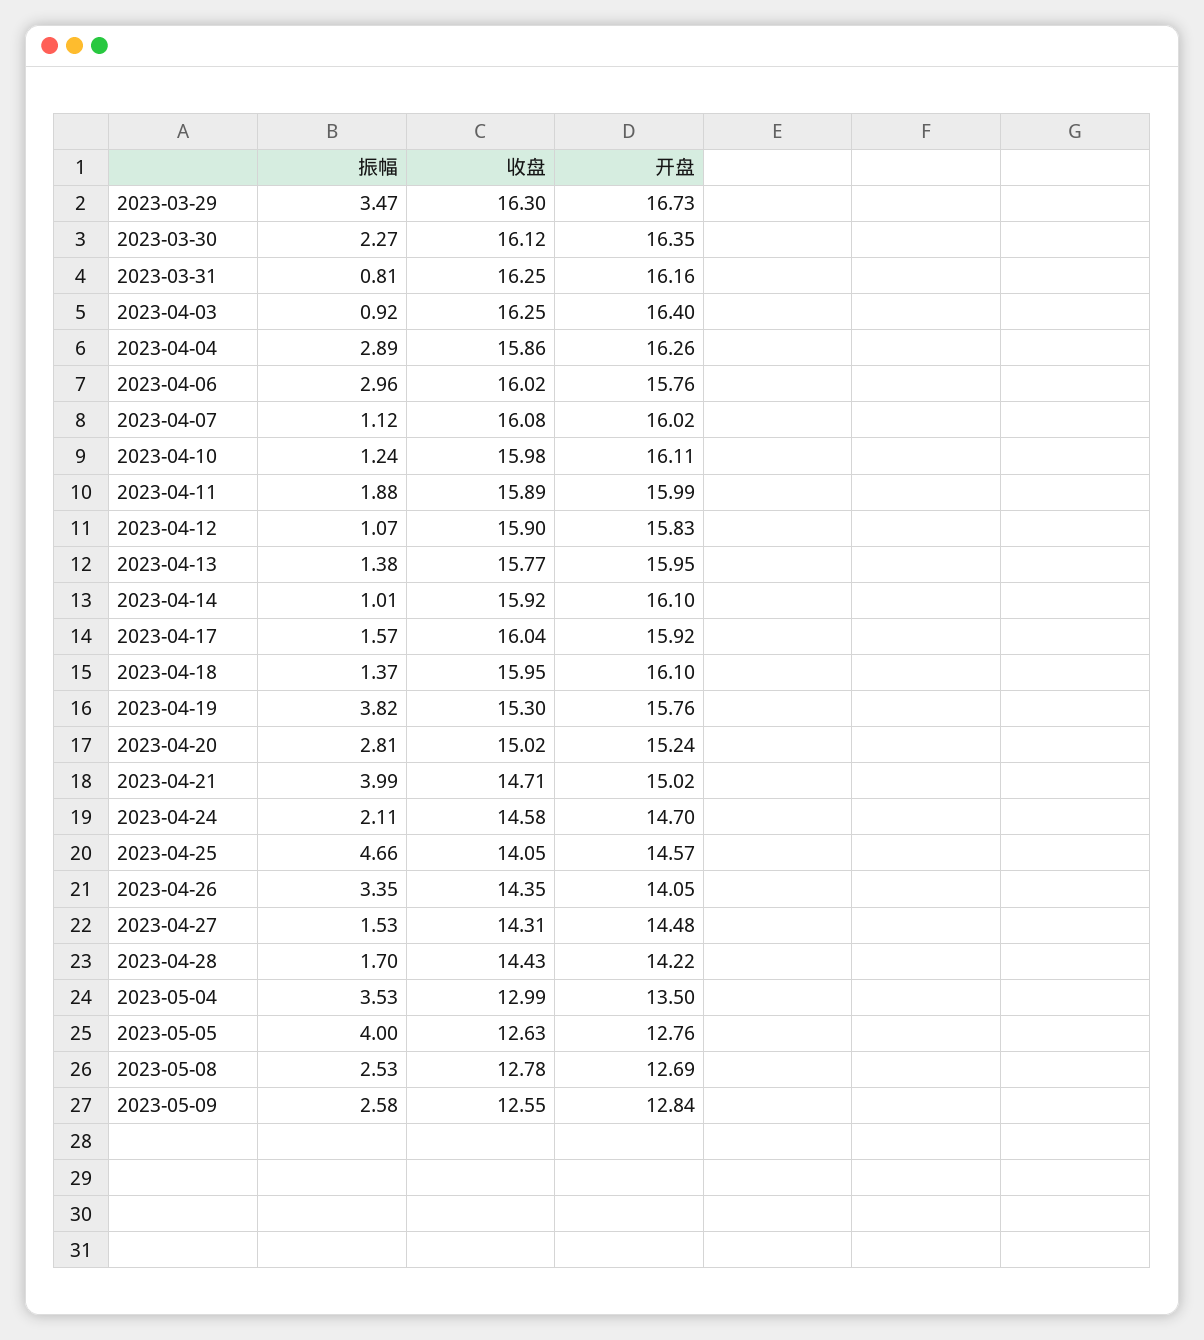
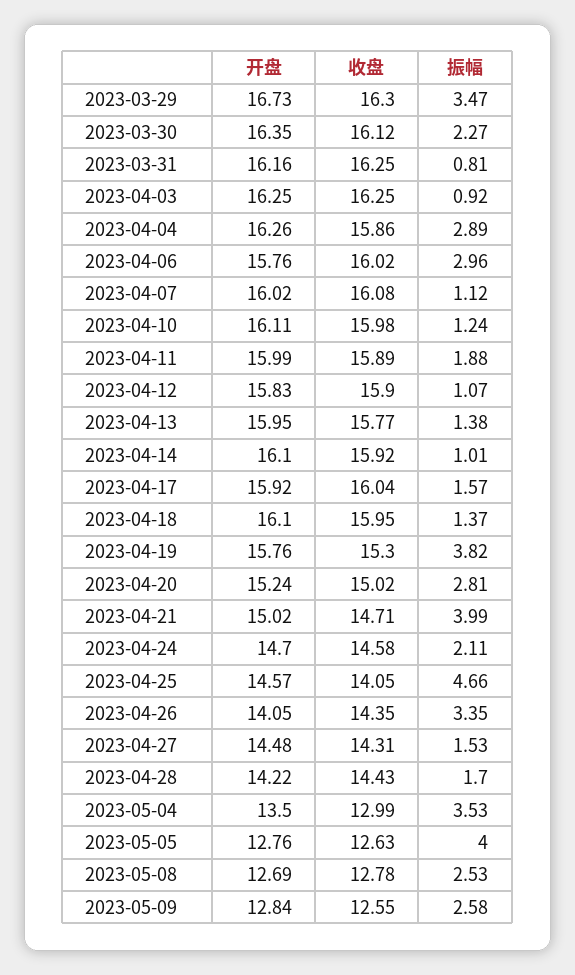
开盘, 2023-04-03: 16.4 -> 16.25

